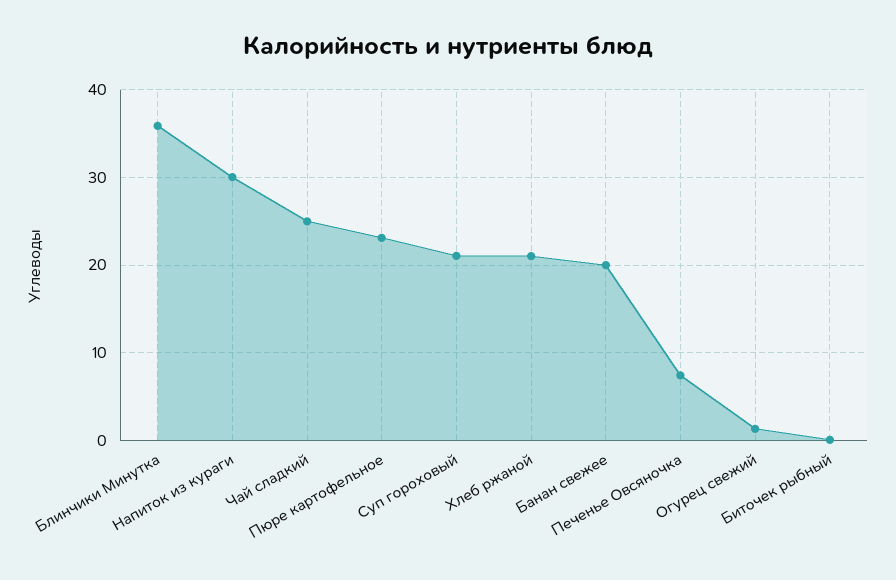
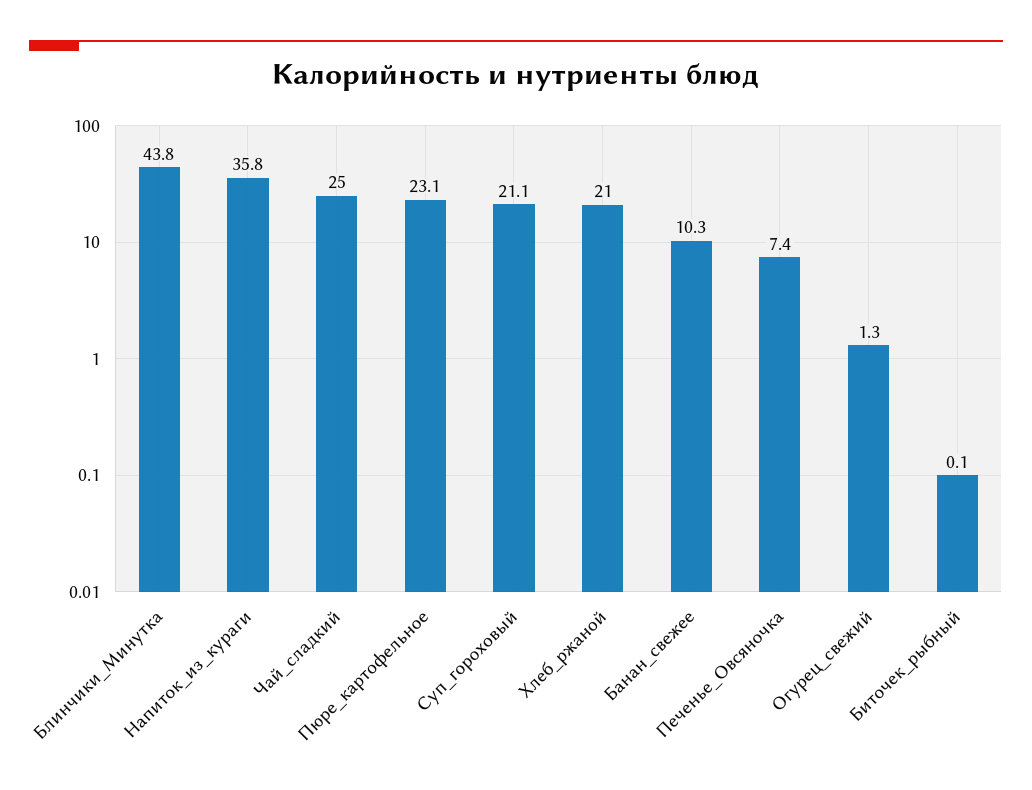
Блинчики Минутка: 36 -> 43.8
Напиток из кураги: 30 -> 35.8
Банан свежее: 20 -> 10.3

